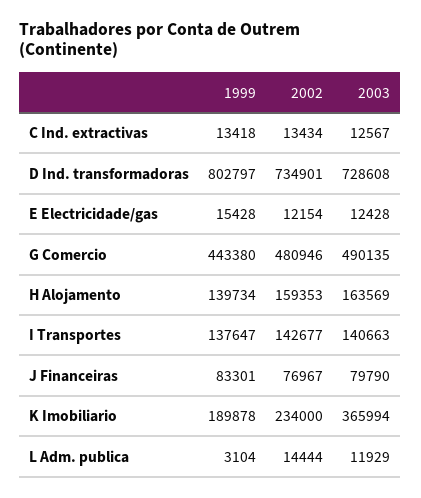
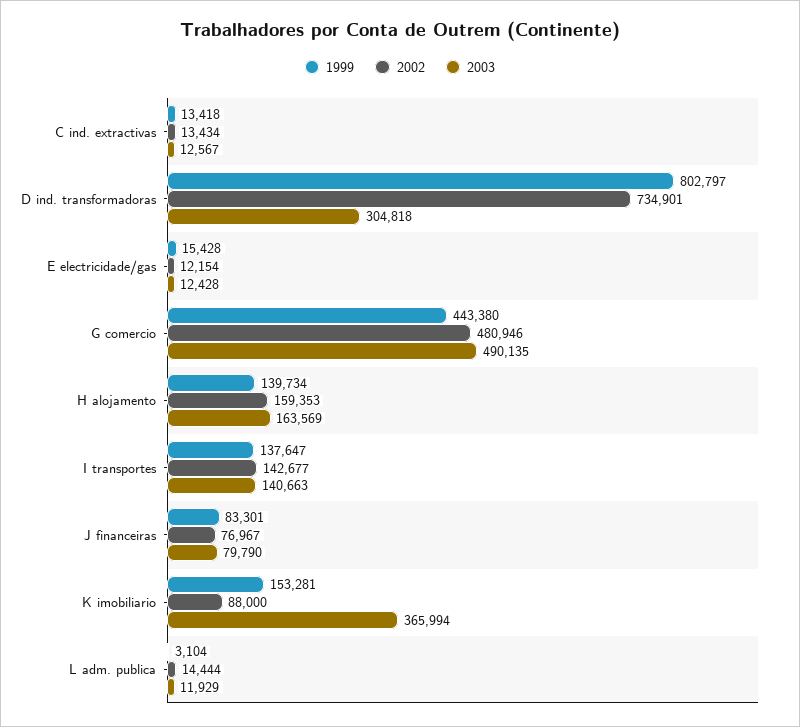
2003, D Ind. transformadoras: 728608 -> 304818
1999, K Imobiliario: 189878 -> 153281
2002, K Imobiliario: 234000 -> 88000

